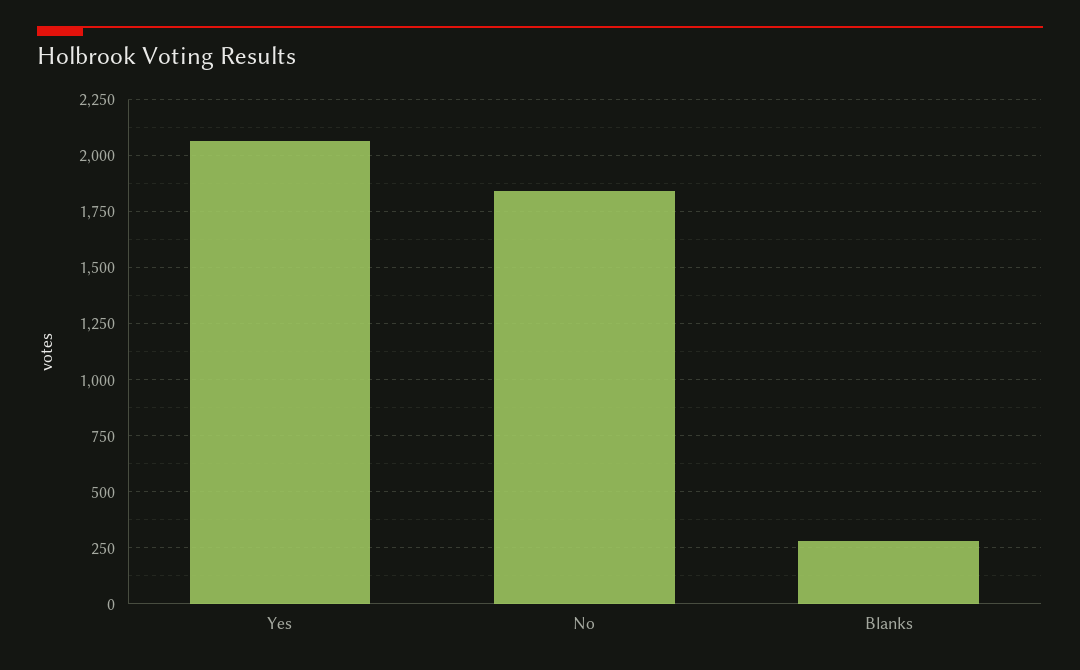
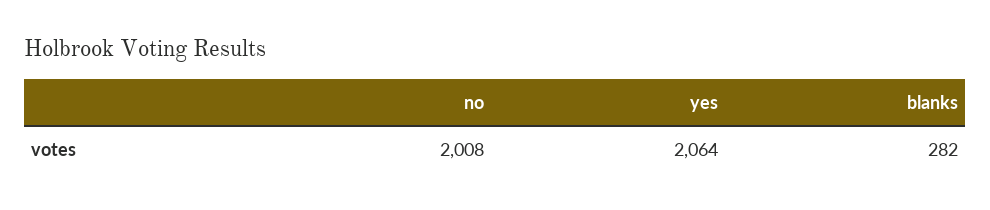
No: 1850 -> 2008

